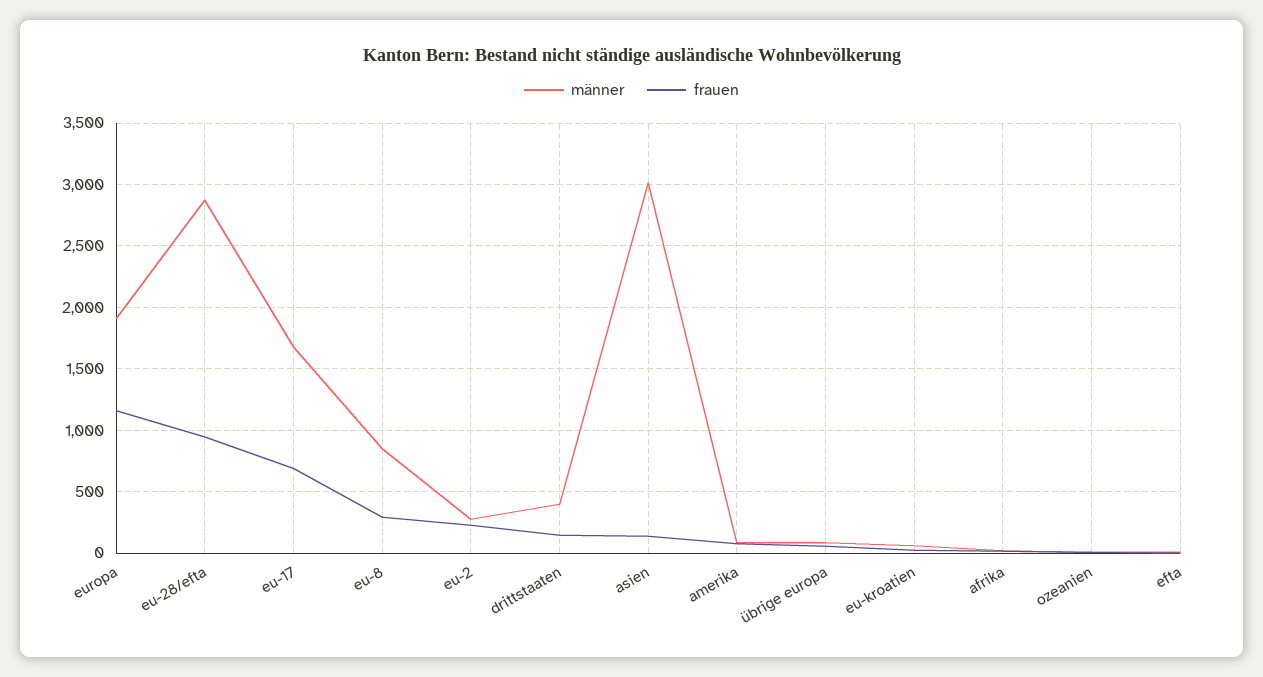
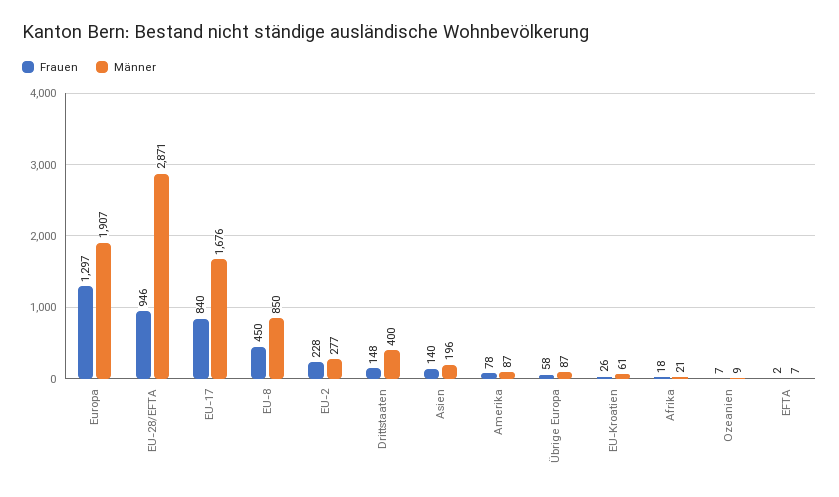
frauen, europa: 1150 -> 1297
frauen, eu-17: 700 -> 840
frauen, eu-8: 300 -> 450
männer, asien: 3000 -> 196

